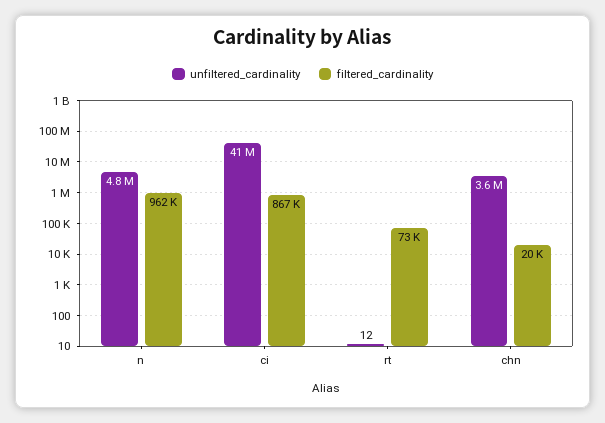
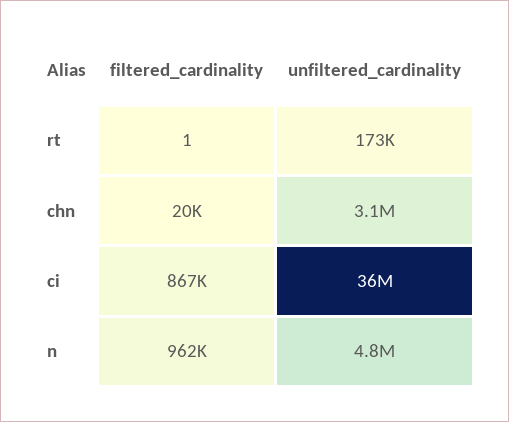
unfiltered_cardinality, ci: 41000000 -> 36000000
unfiltered_cardinality, rt: 12 -> 173000
filtered_cardinality, rt: 73000 -> 1
unfiltered_cardinality, chn: 3600000 -> 3100000

